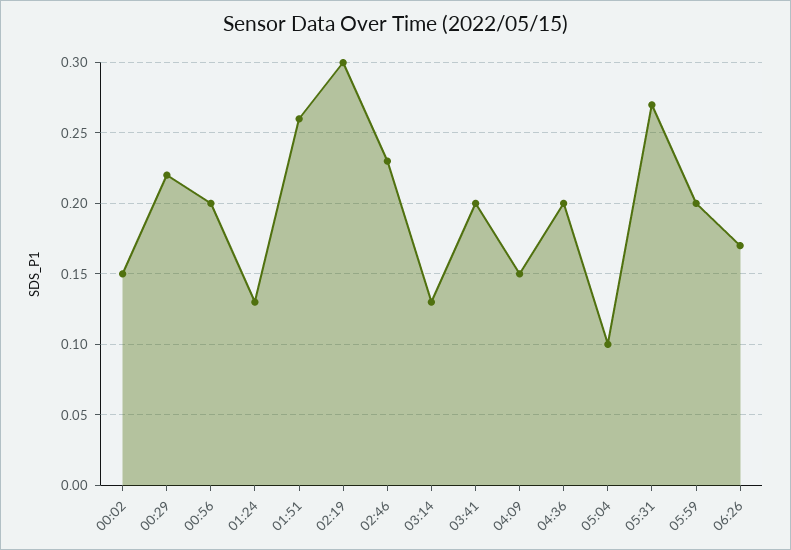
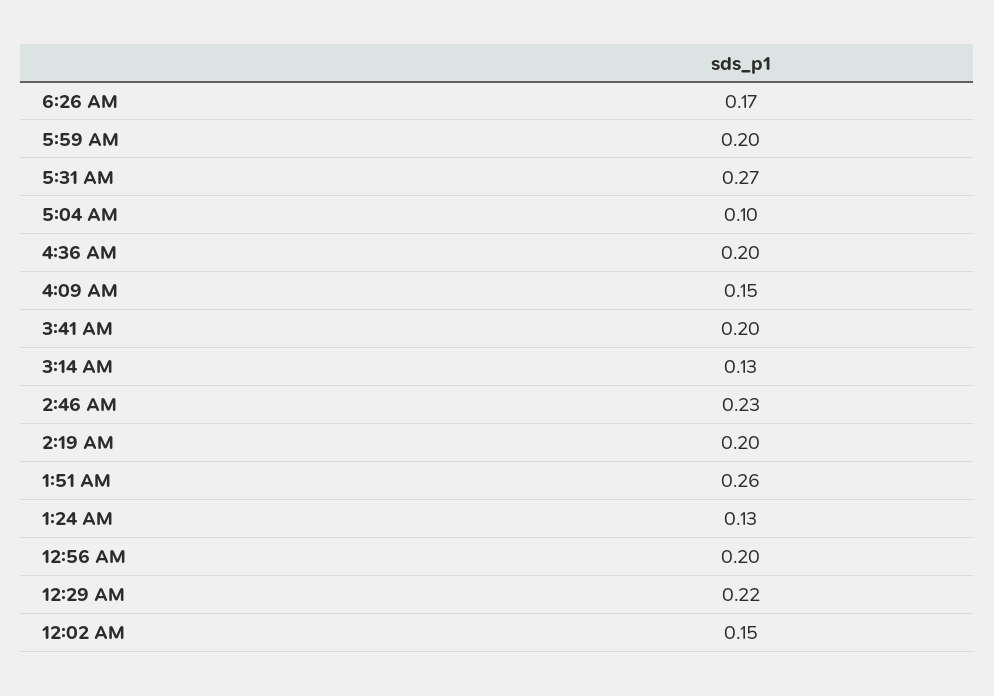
02:19: 0.3 -> 0.2

